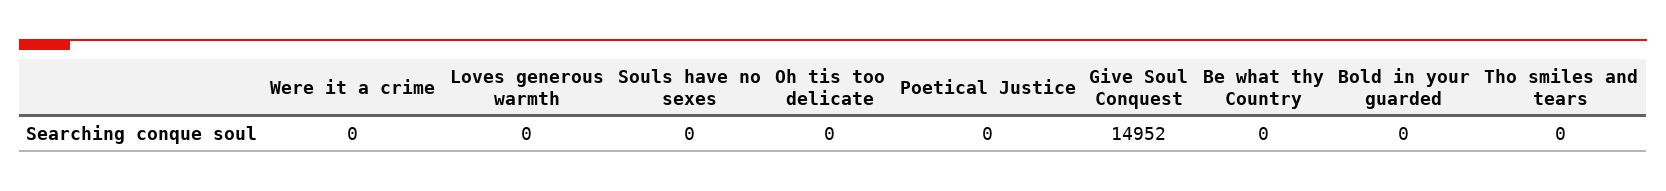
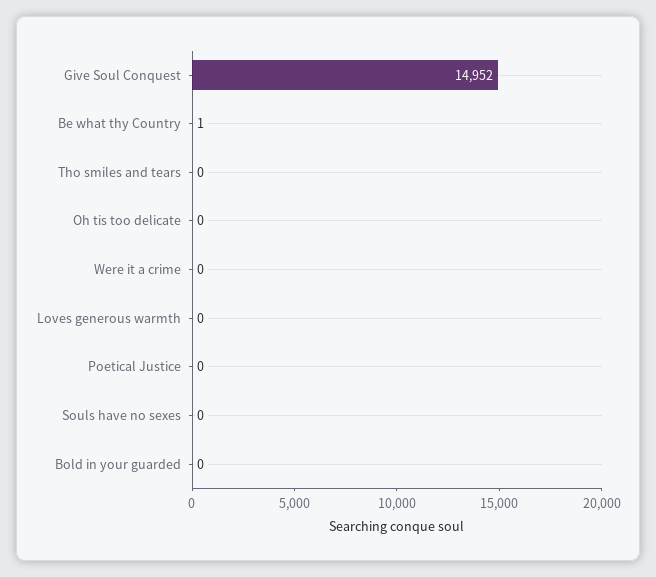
Be what thy Country: 0 -> 1

